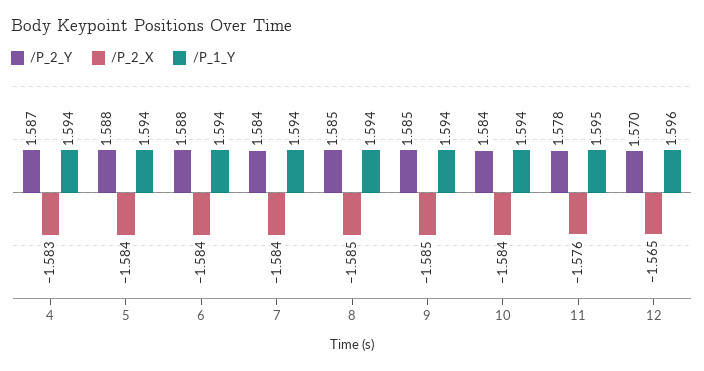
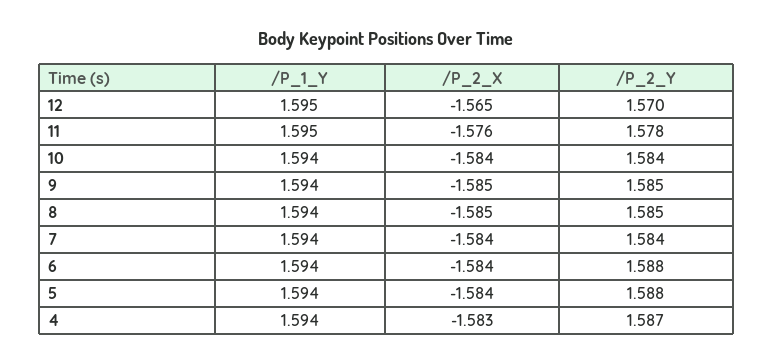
/P_1_Y, 12: 1.596 -> 1.595

